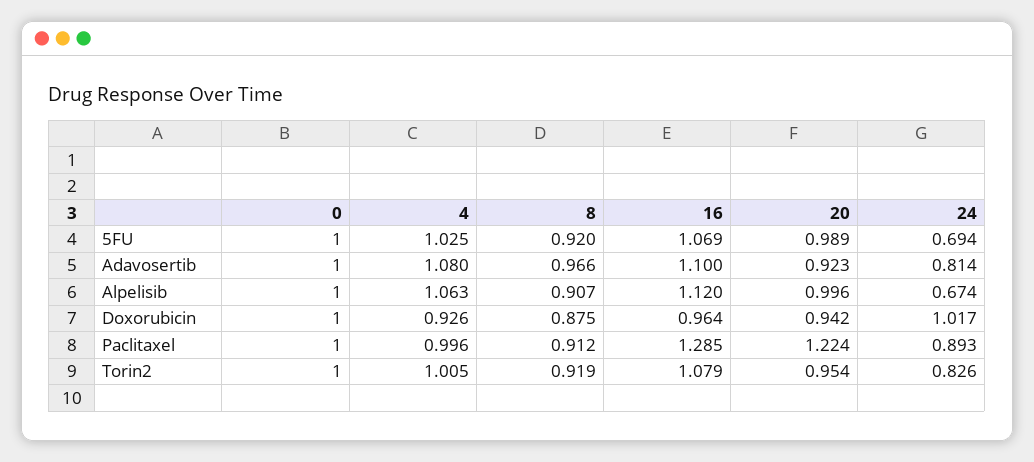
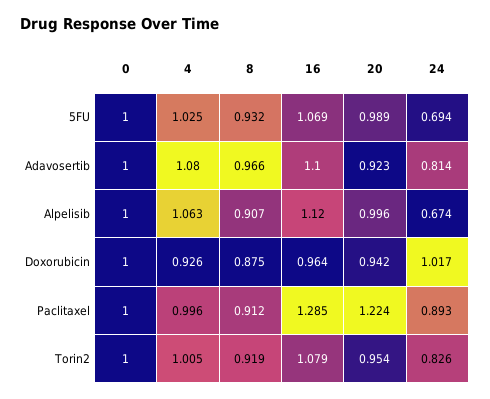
8, 5FU: 0.92 -> 0.932

